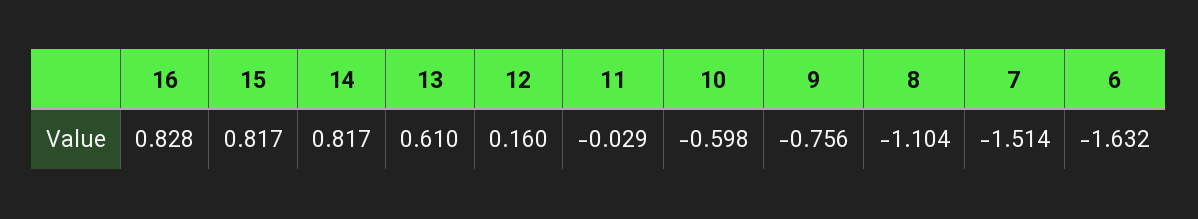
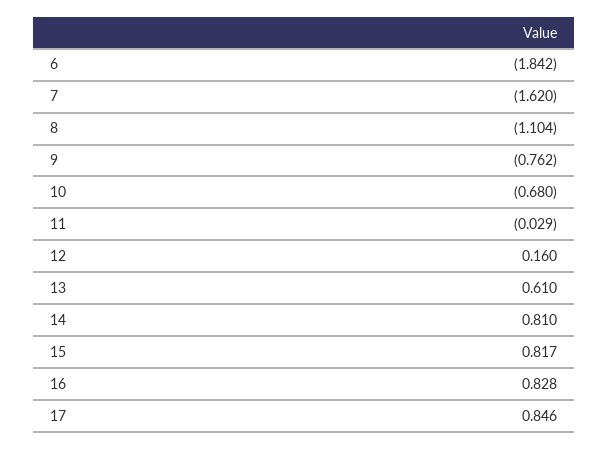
14: 0.817 -> 0.81
10: -0.598 -> -0.68
9: -0.756 -> -0.762
7: -1.514 -> -1.62
6: -1.632 -> -1.842
17: none -> 0.846

